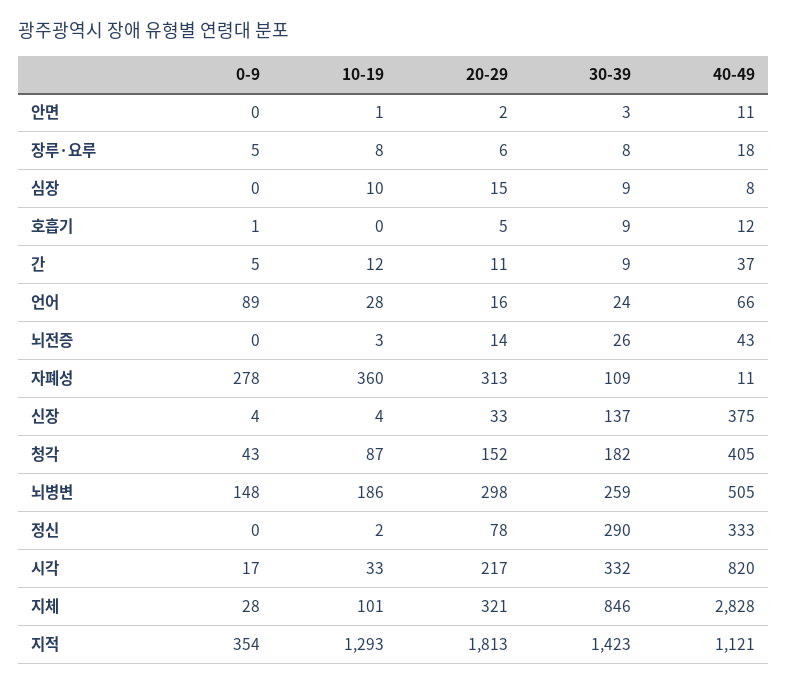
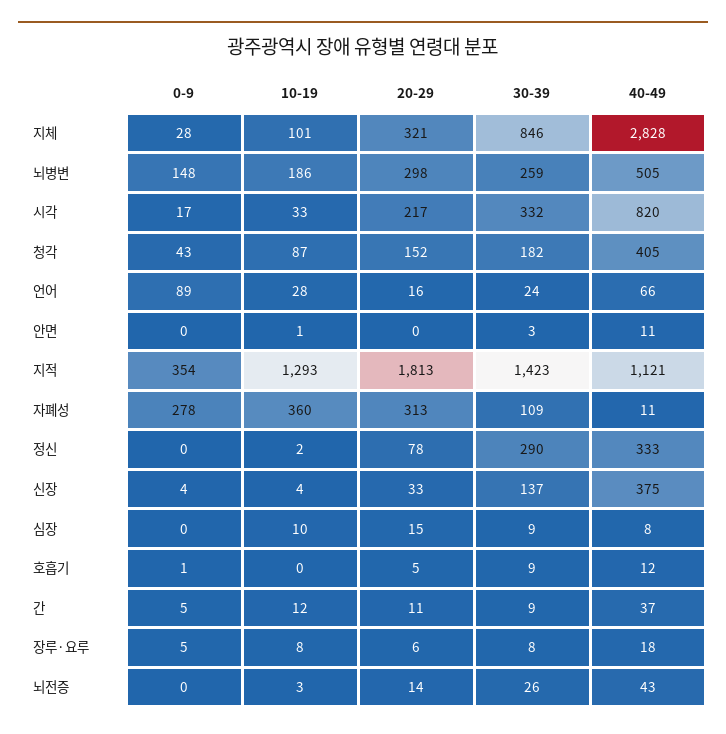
20-29, 안면: 2 -> 0

